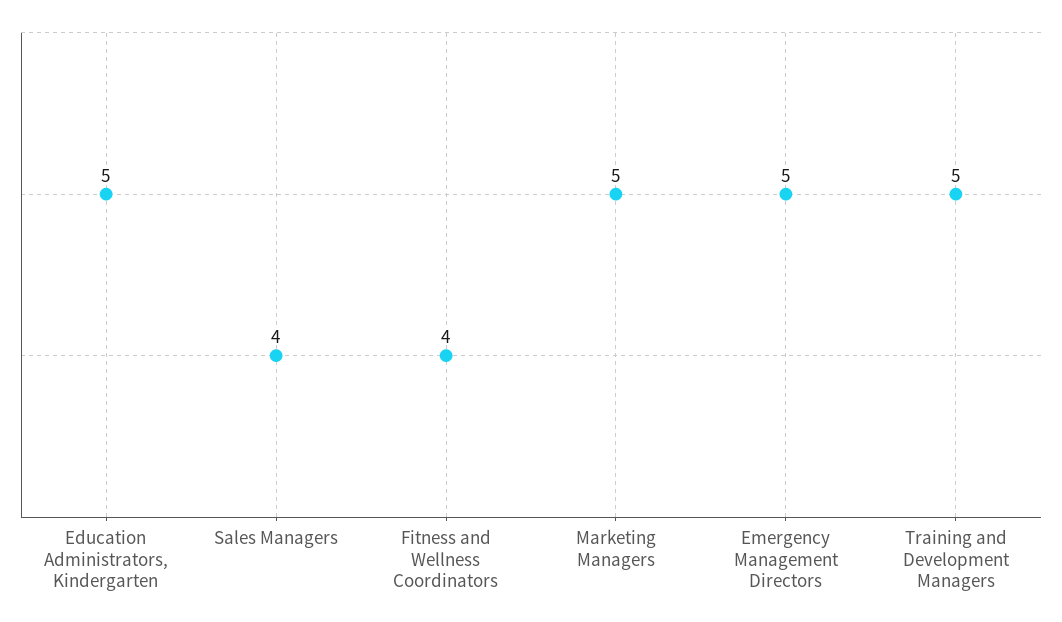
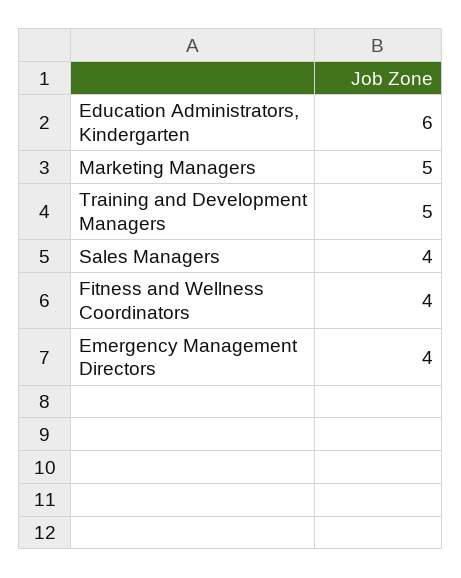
Education Administrators, Kindergarten: 5 -> 6
Emergency Management Directors: 5 -> 4

